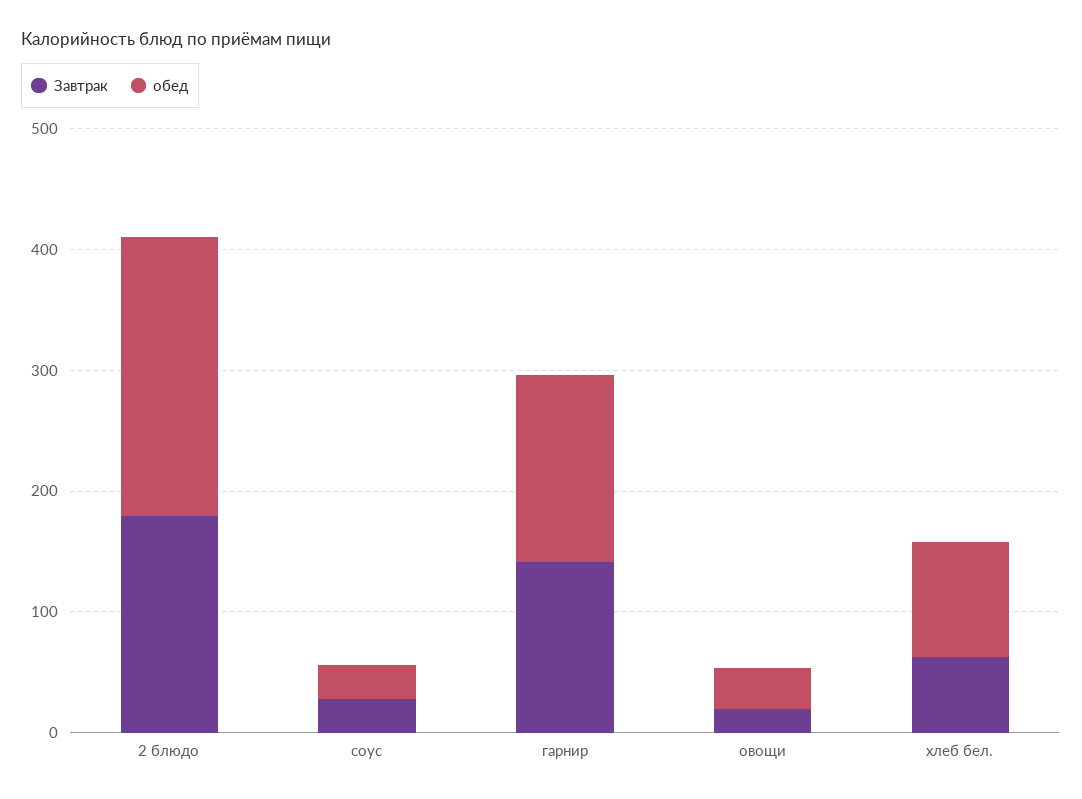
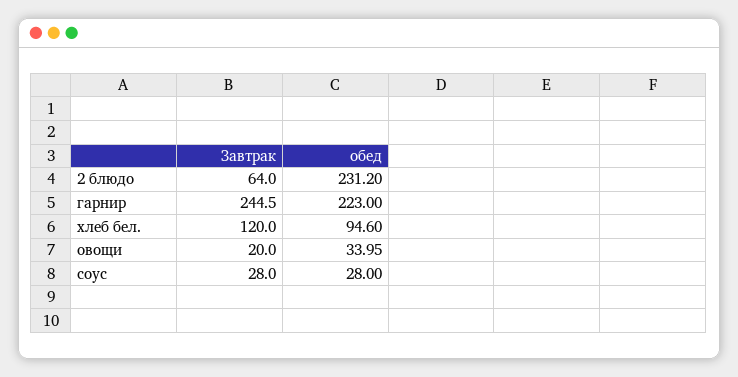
Завтрак, 2 блюдо: 180 -> 64
Завтрак, гарнир: 140 -> 244.5
обед, гарнир: 160 -> 223
Завтрак, хлеб бел.: 60 -> 120

